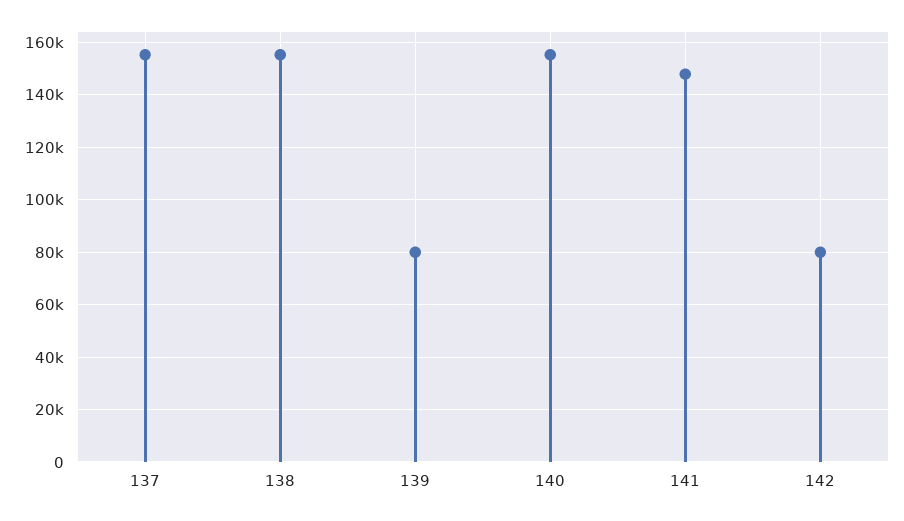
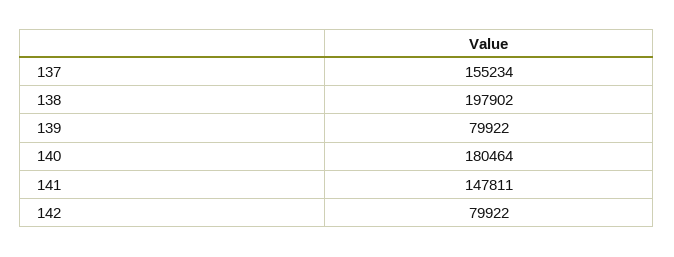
138: 155000 -> 197902
140: 155000 -> 180464

